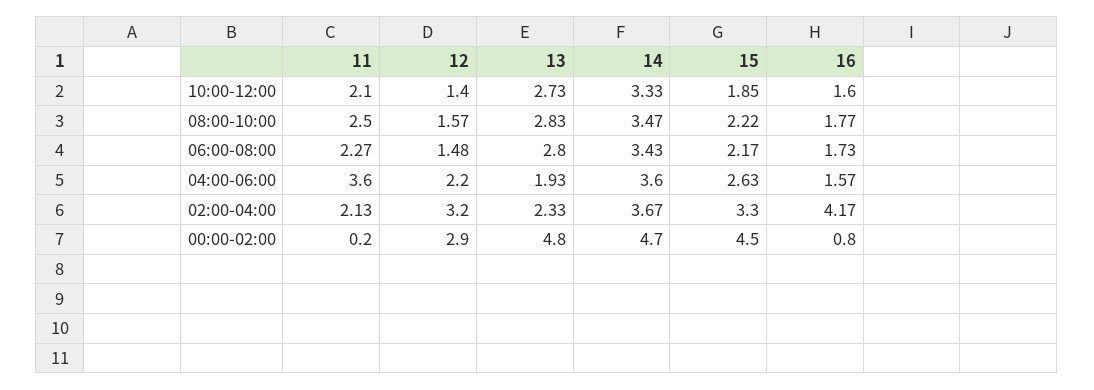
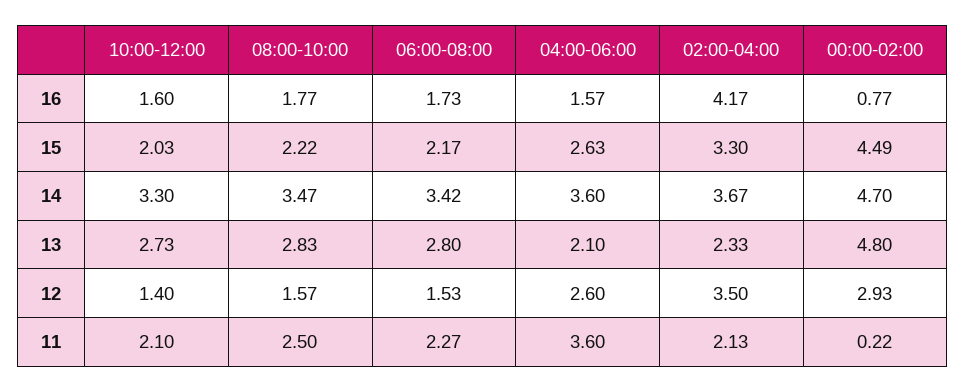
14, 10:00-12:00: 3.33 -> 3.3
15, 10:00-12:00: 1.85 -> 2.03
12, 06:00-08:00: 1.48 -> 1.53
14, 06:00-08:00: 3.43 -> 3.42
12, 04:00-06:00: 2.2 -> 2.6
13, 04:00-06:00: 1.93 -> 2.1
12, 02:00-04:00: 3.2 -> 3.5

